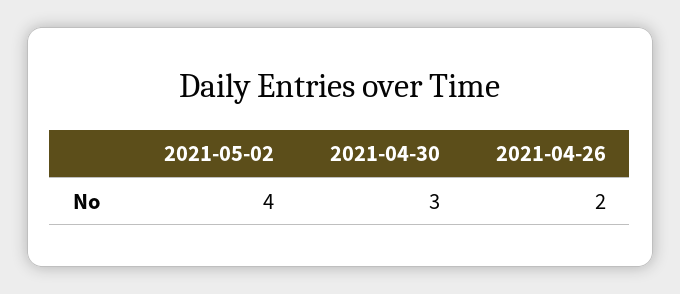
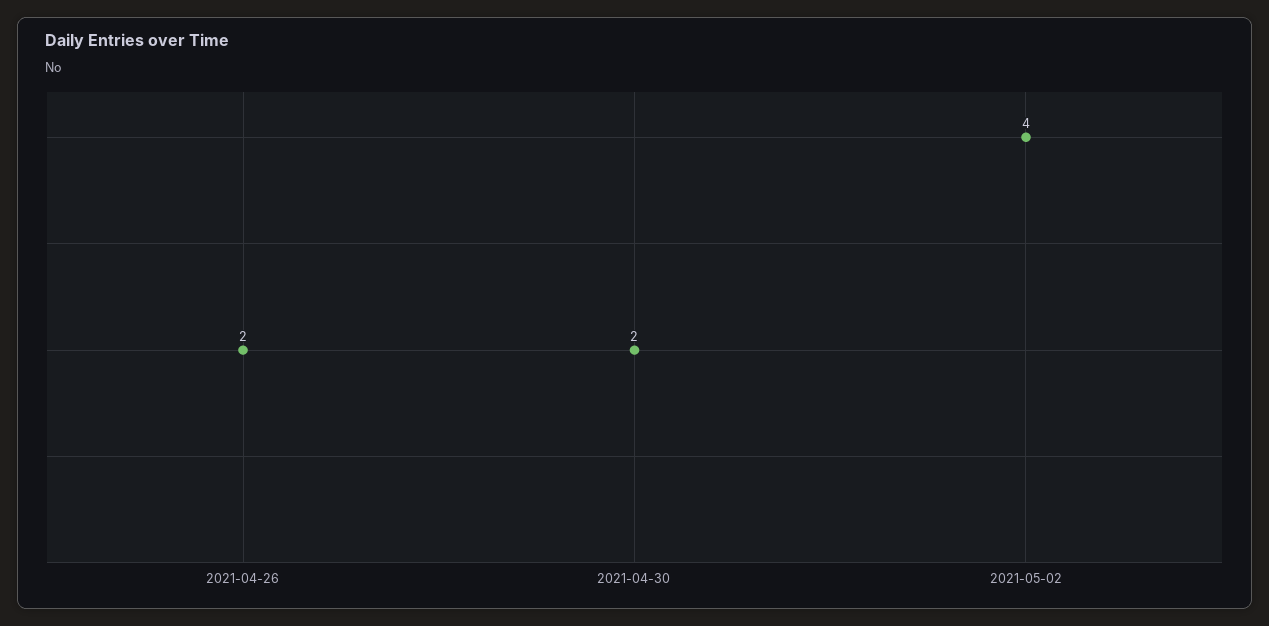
2021-04-30: 3 -> 2

